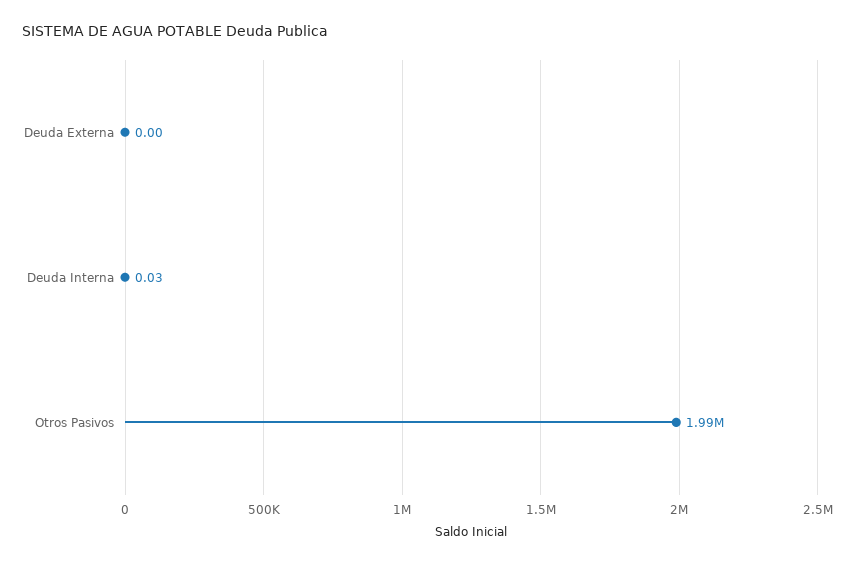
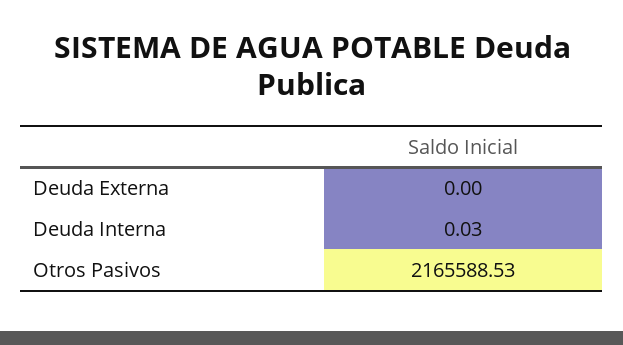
Otros Pasivos: 1990000 -> 2165588.53

